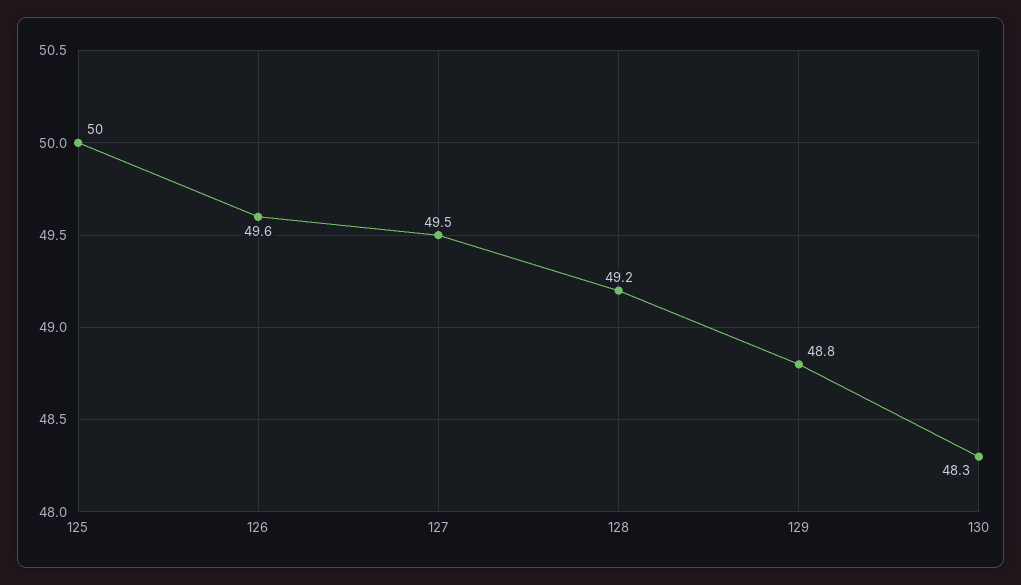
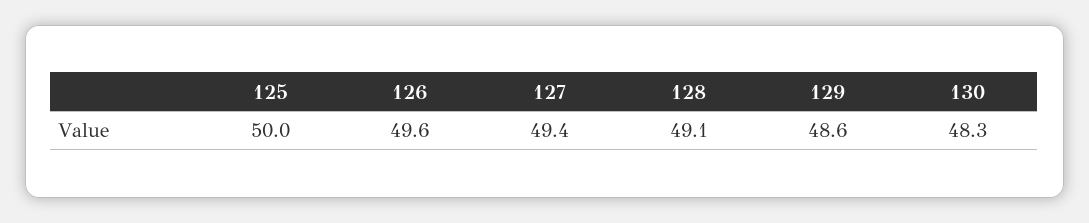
127: 49.5 -> 49.4
128: 49.2 -> 49.1
129: 48.8 -> 48.6

